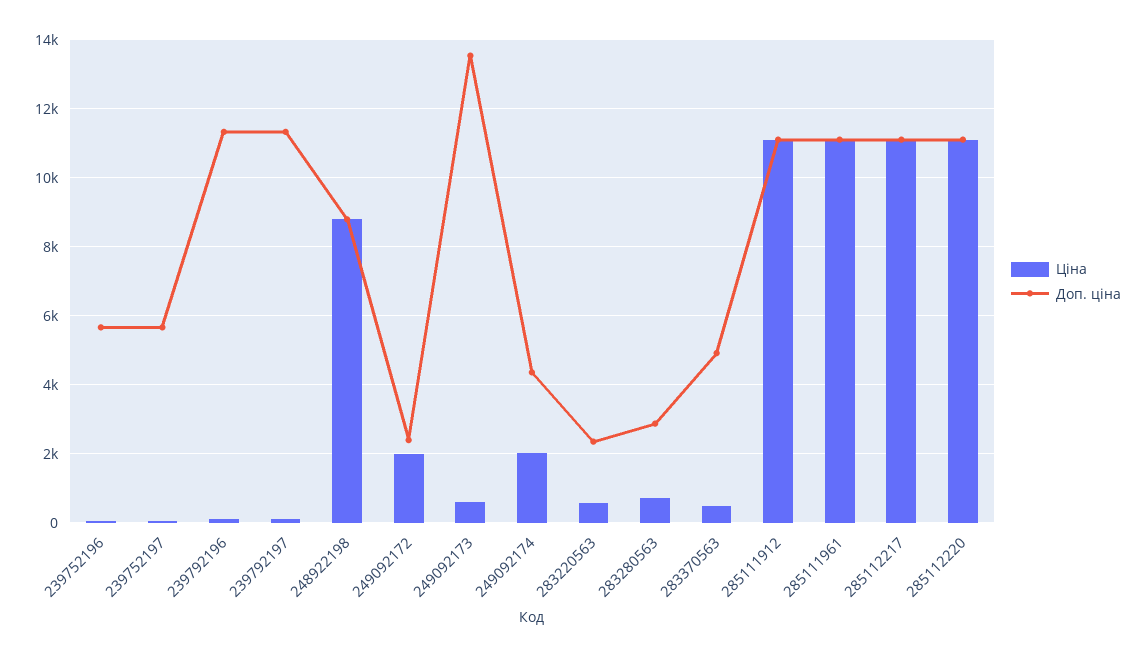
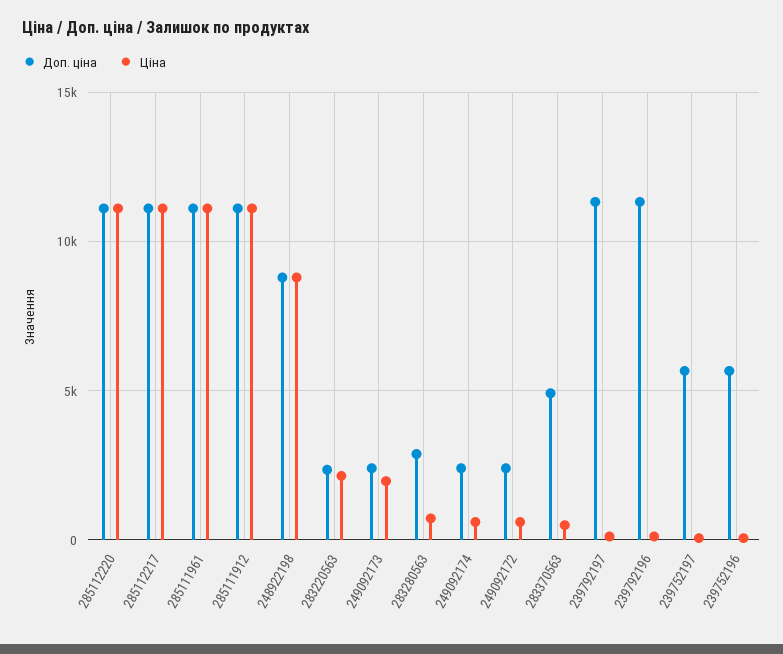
Ціна, 249092172: 2000 -> 500
Ціна, 249092173: 600 -> 2000
Доп. ціна, 249092173: 13600 -> 2500
Ціна, 249092174: 2000 -> 500
Доп. ціна, 249092174: 4400 -> 2500
Ціна, 283220563: 600 -> 2000

